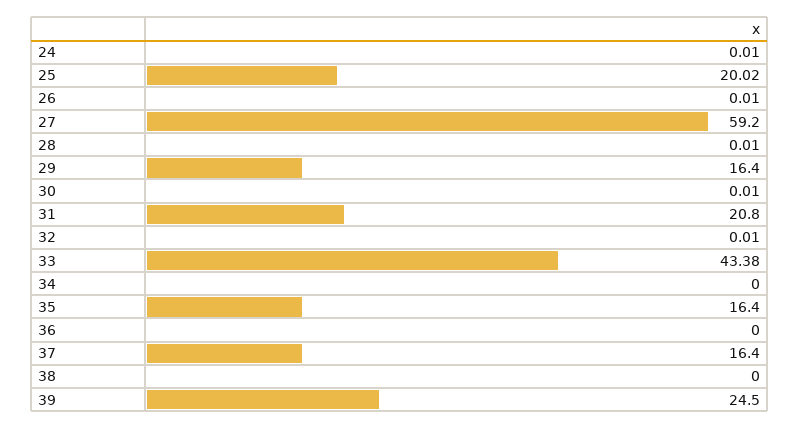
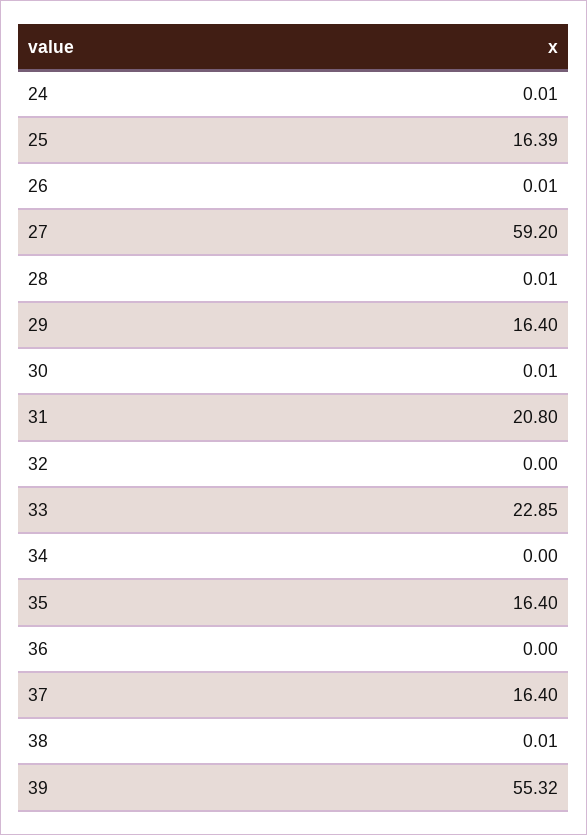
25: 20.02 -> 16.39
32: 0.01 -> 0
33: 43.38 -> 22.85
38: 0 -> 0.01
39: 24.5 -> 55.32

